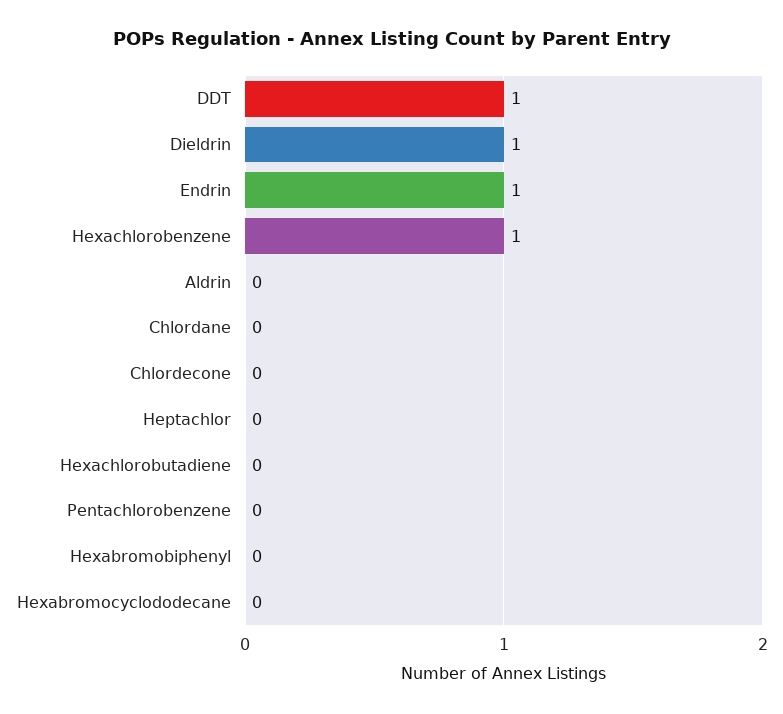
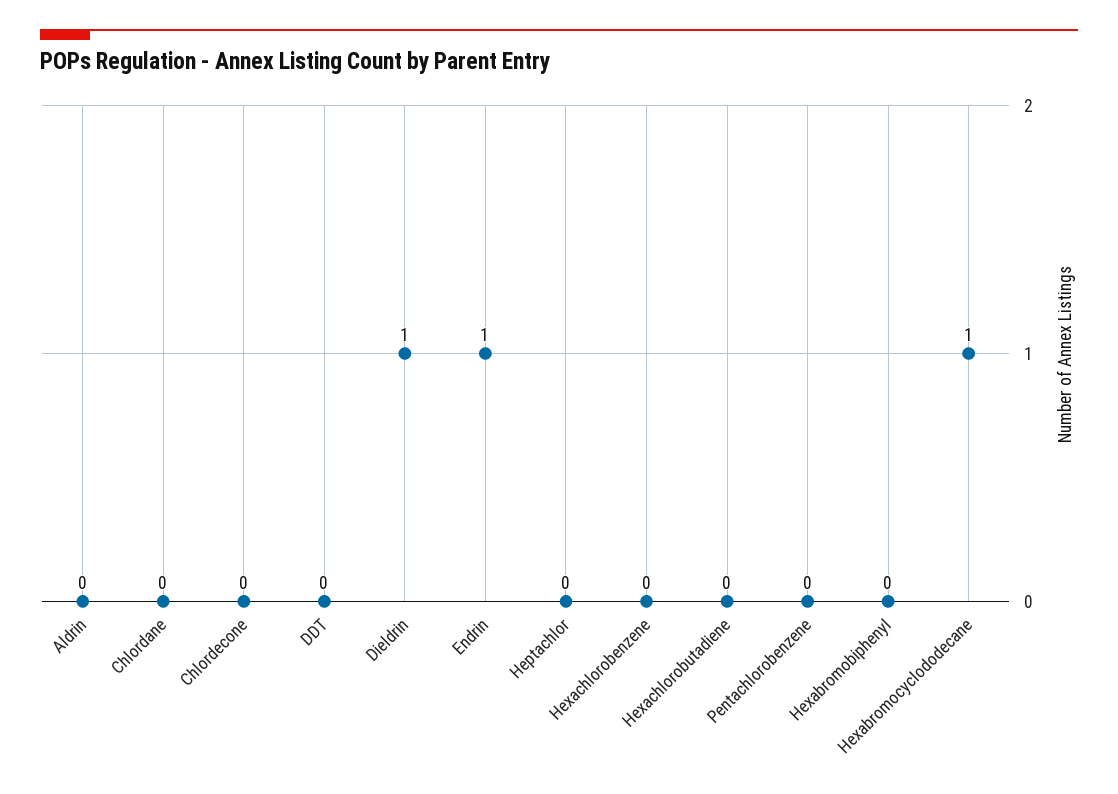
DDT: 1 -> 0
Hexachlorobenzene: 1 -> 0
Hexabromocyclododecane: 0 -> 1

